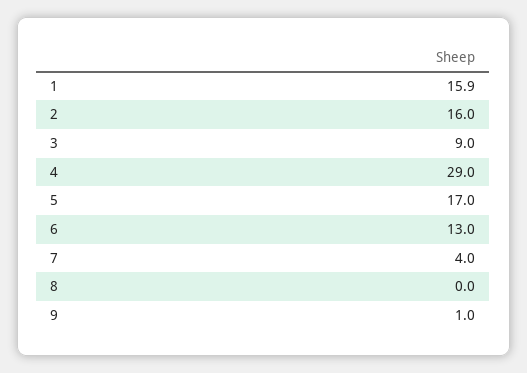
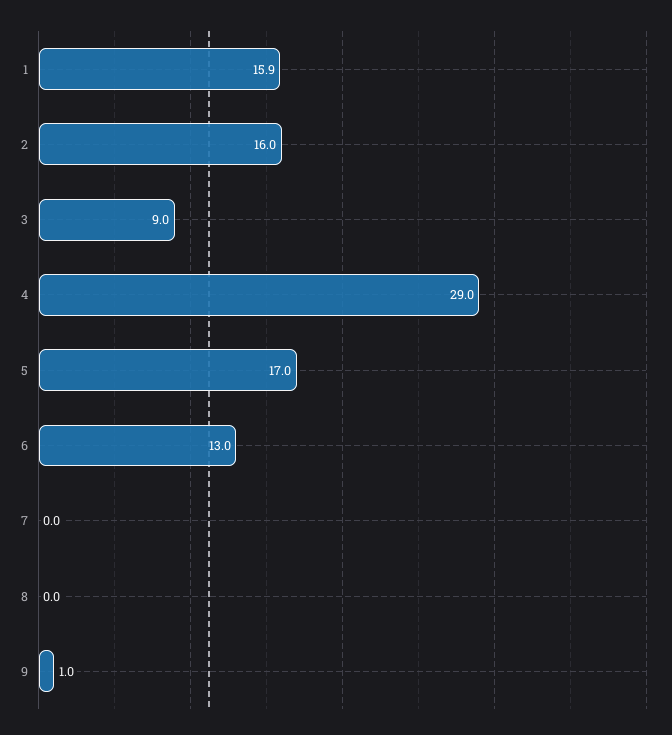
7: 4 -> 0

